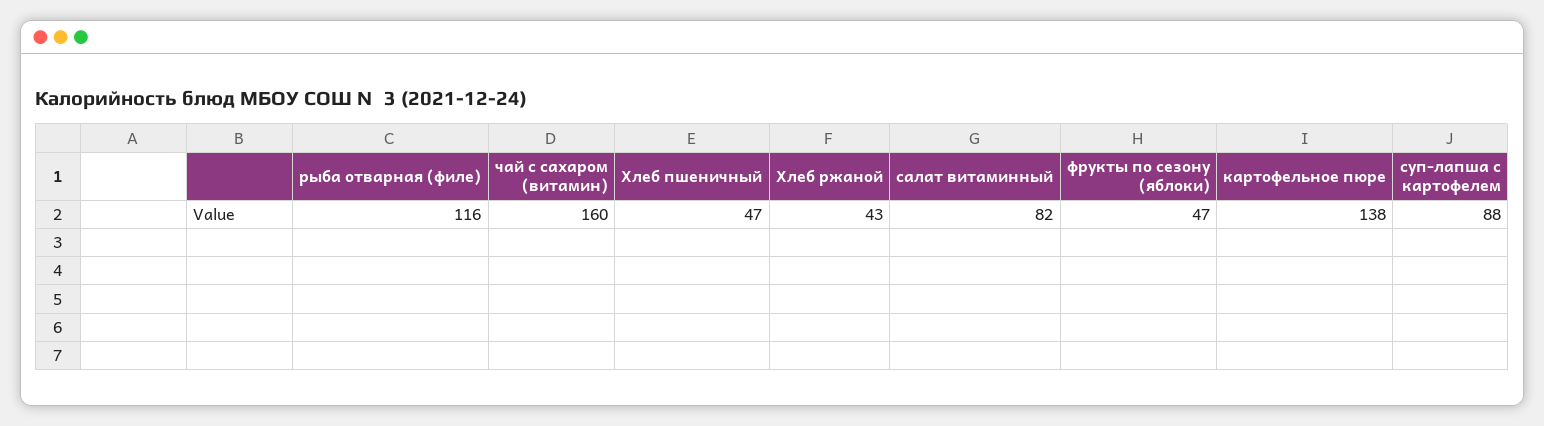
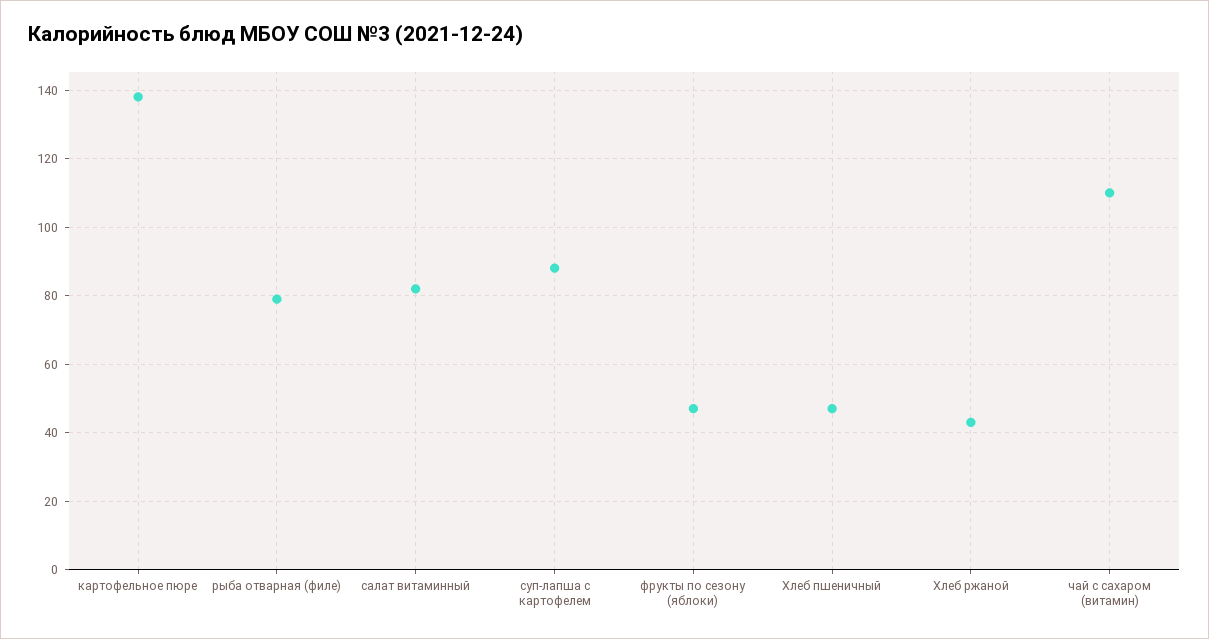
рыба отварная (филе): 116 -> 80
чай с сахаром (витамин): 160 -> 110

